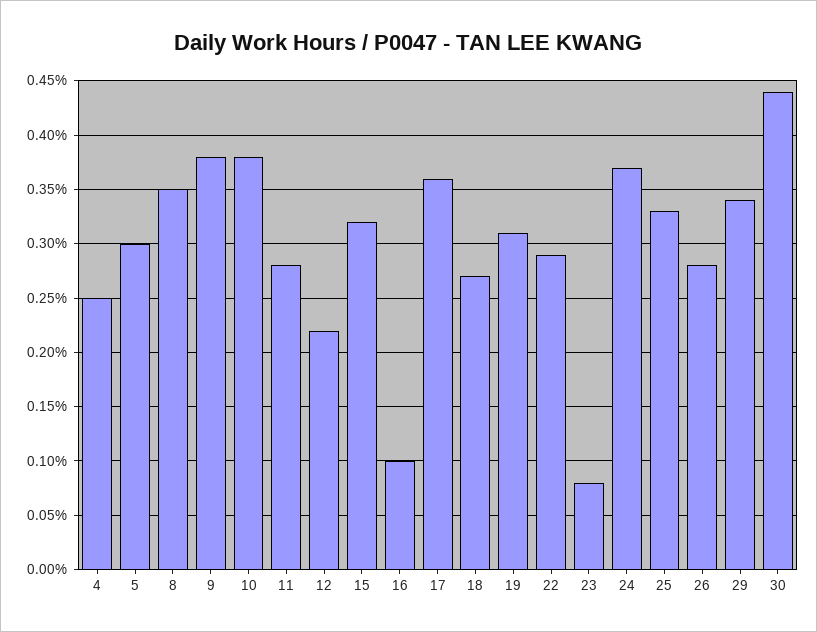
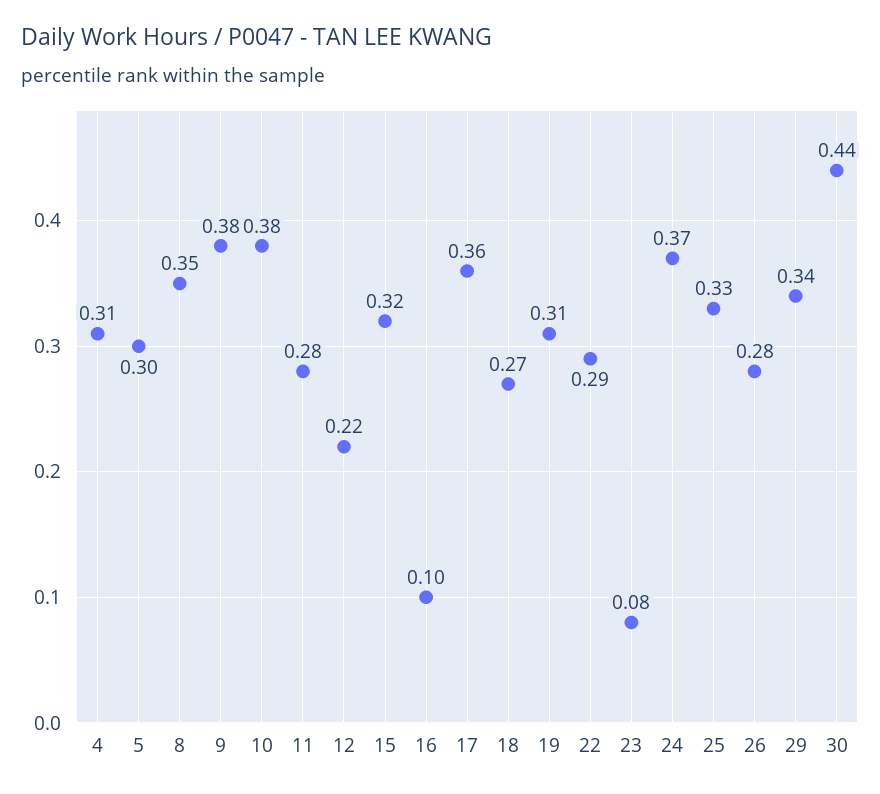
4: 0.25 -> 0.31

